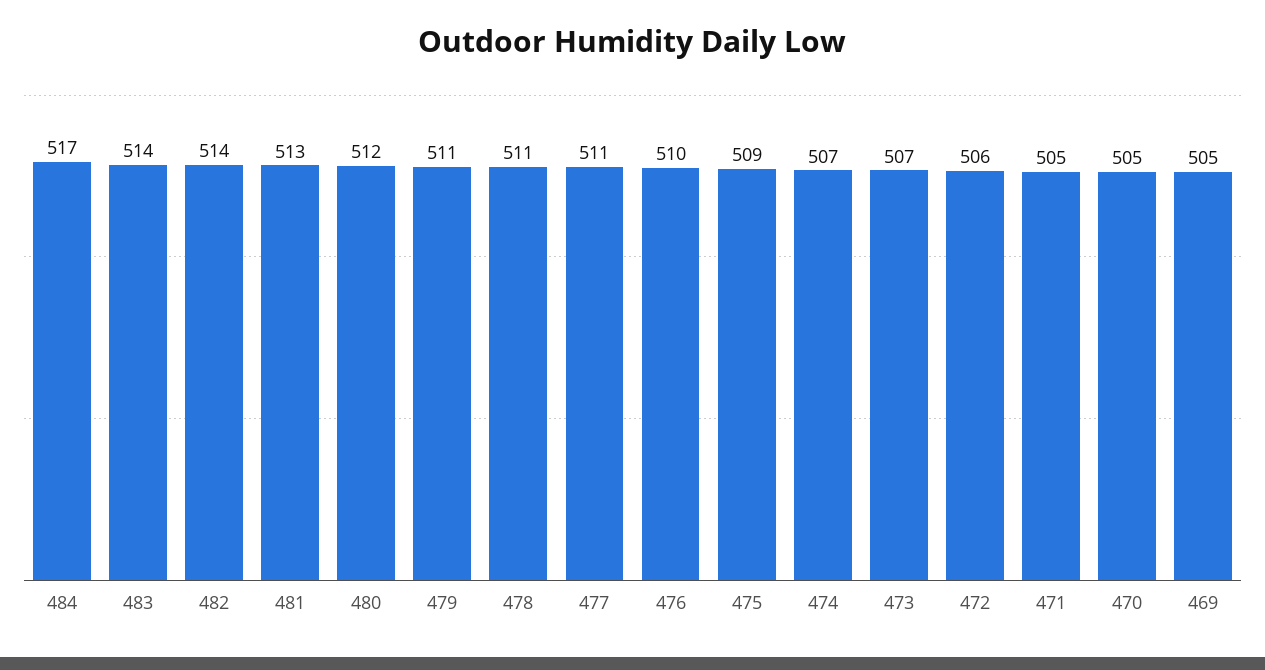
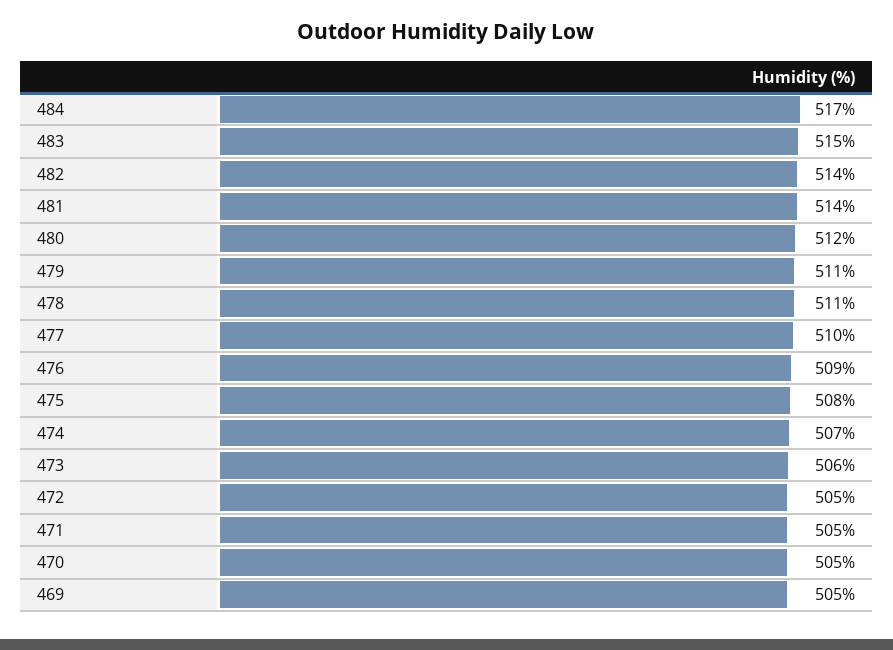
483: 514 -> 515
481: 513 -> 514
477: 511 -> 510
476: 510 -> 509
475: 509 -> 508
473: 507 -> 506
472: 506 -> 505

